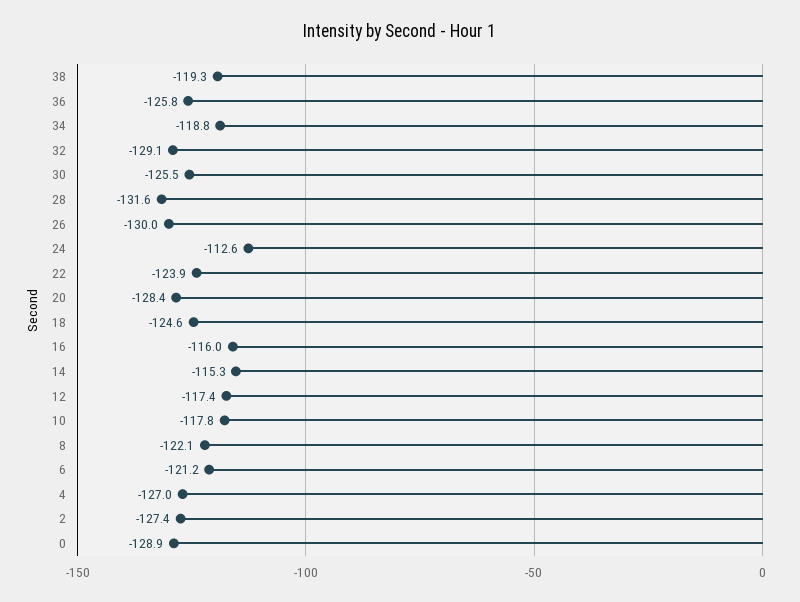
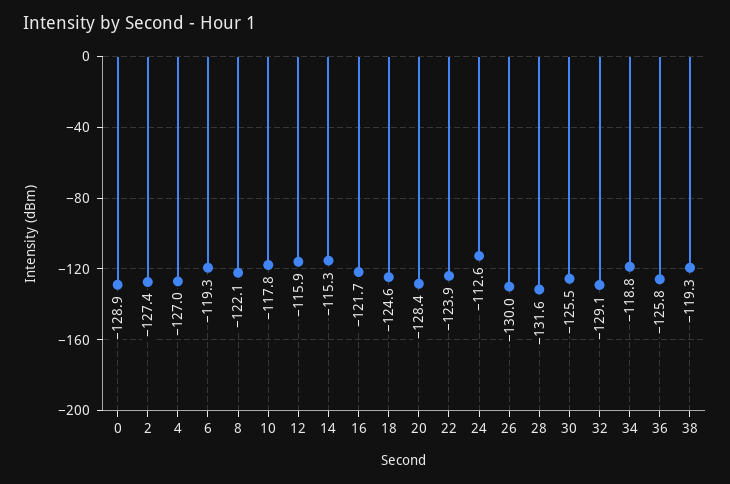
16: -116 -> -121.7
12: -117.4 -> -115.9
6: -121.2 -> -119.3

